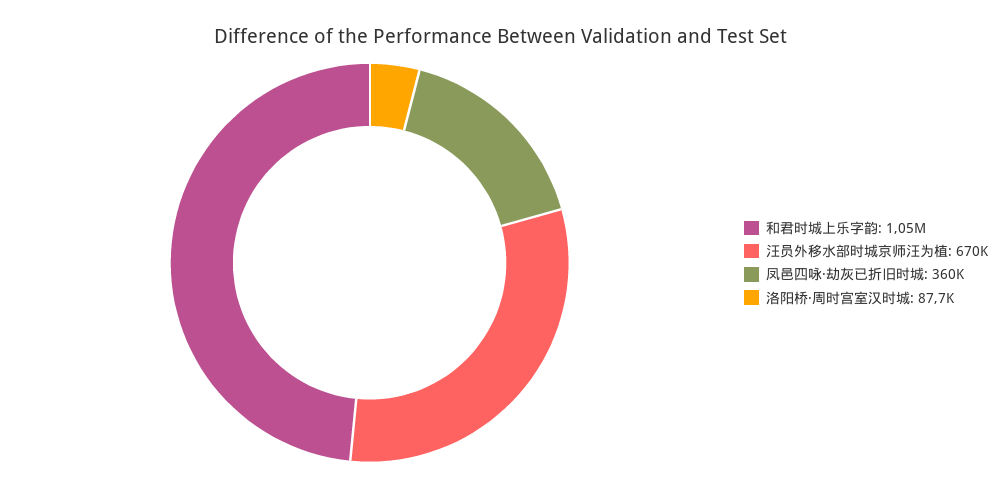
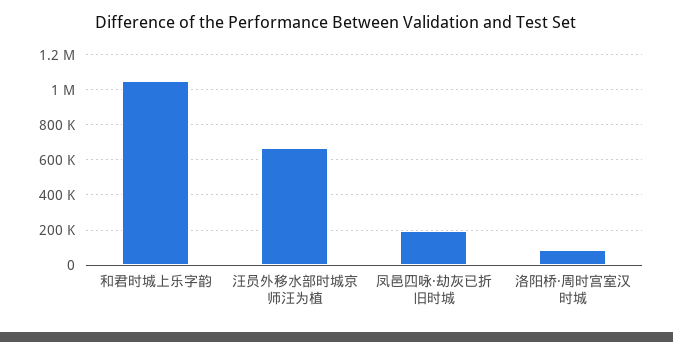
凤邑四咏·劫灰已折旧时城: 360000 -> 200000

